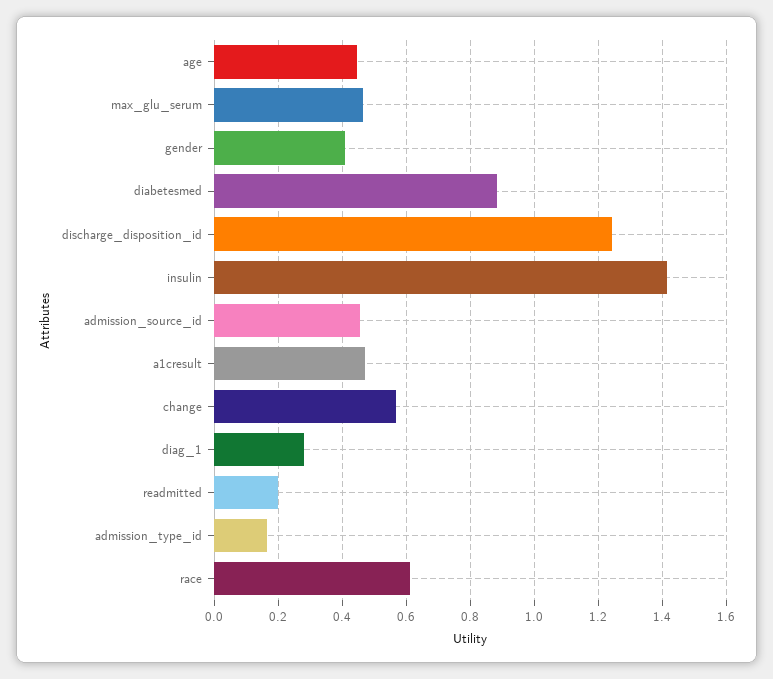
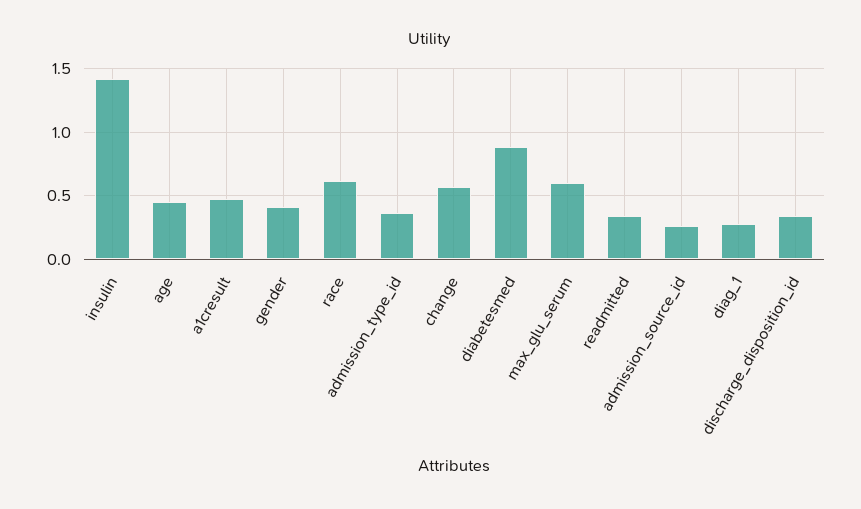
max_glu_serum: 0.46 -> 0.6
discharge_disposition_id: 1.24 -> 0.35
admission_source_id: 0.46 -> 0.25
readmitted: 0.2 -> 0.35
admission_type_id: 0.16 -> 0.35

